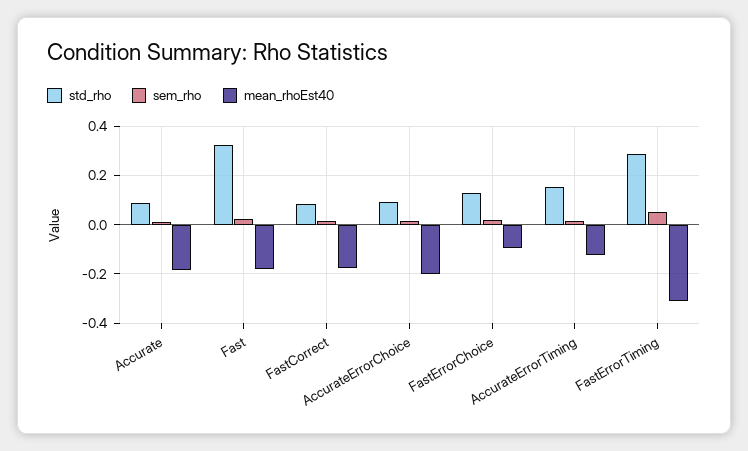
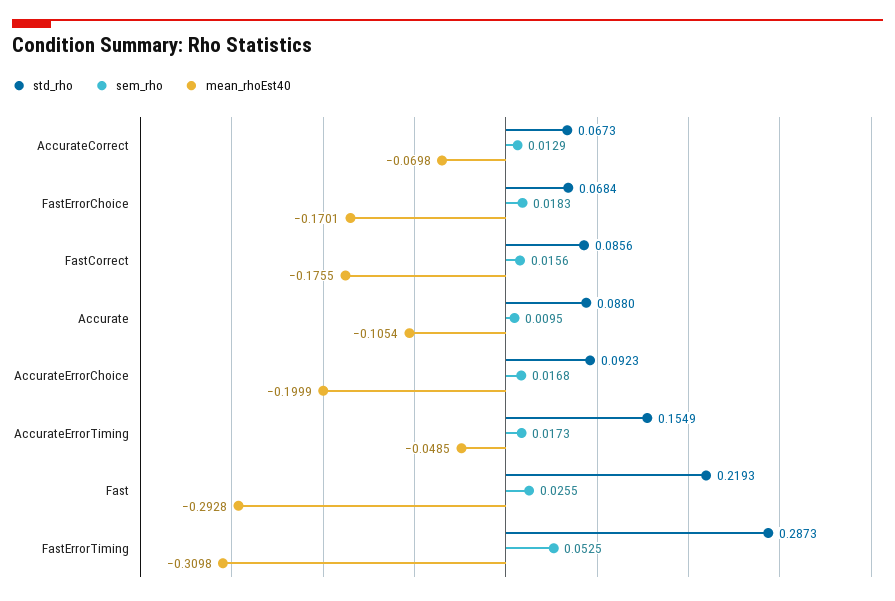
mean_rhoEst40, Accurate: -0.175 -> -0.1054
std_rho, Fast: 0.325 -> 0.2193
mean_rhoEst40, Fast: -0.175 -> -0.2928
std_rho, FastErrorChoice: 0.125 -> 0.0684
mean_rhoEst40, FastErrorChoice: -0.1 -> -0.1701
mean_rhoEst40, AccurateErrorTiming: -0.125 -> -0.0485
std_rho, AccurateCorrect: none -> 0.0673
sem_rho, AccurateCorrect: none -> 0.0129
mean_rhoEst40, AccurateCorrect: none -> -0.0698

